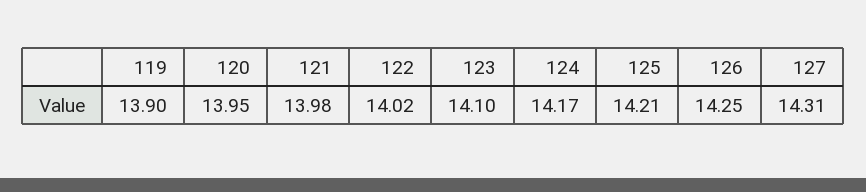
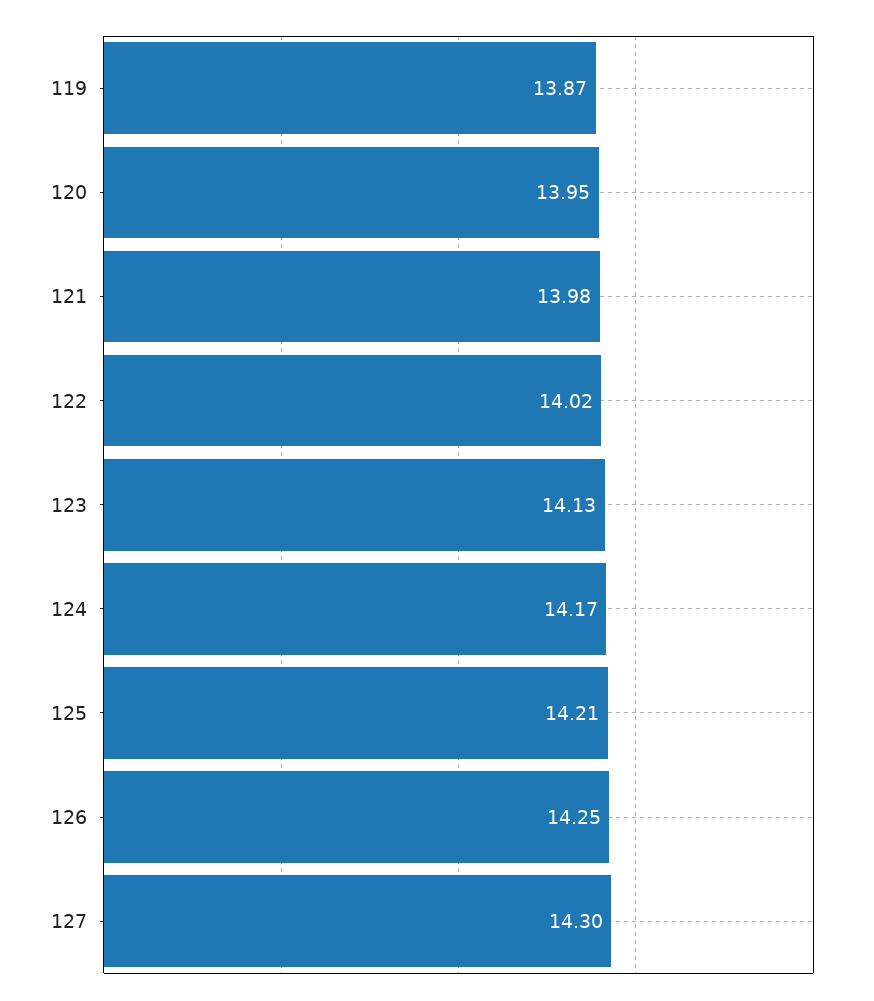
119: 13.9 -> 13.87
123: 14.1 -> 14.13
127: 14.31 -> 14.3

